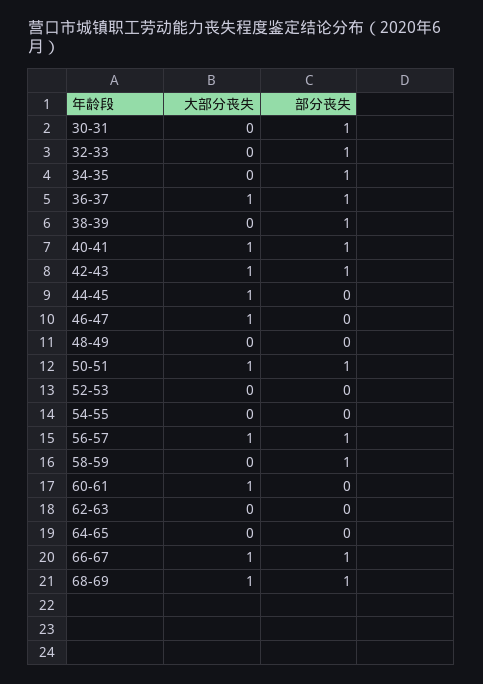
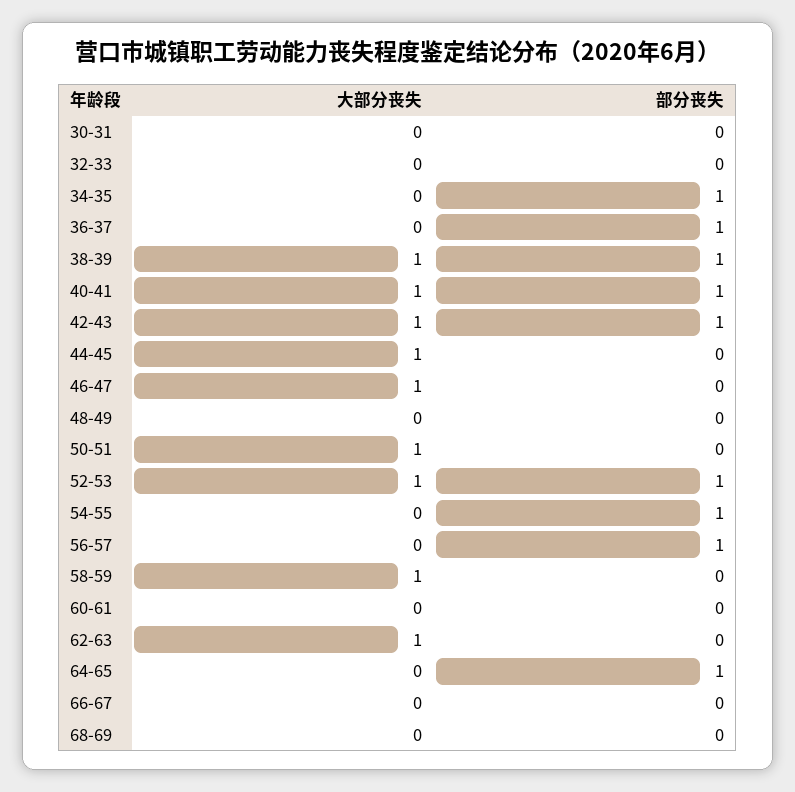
部分丧失, 30-31: 1 -> 0
部分丧失, 32-33: 1 -> 0
大部分丧失, 36-37: 1 -> 0
大部分丧失, 38-39: 0 -> 1
部分丧失, 50-51: 1 -> 0
大部分丧失, 52-53: 0 -> 1
部分丧失, 52-53: 0 -> 1
部分丧失, 54-55: 0 -> 1
大部分丧失, 56-57: 1 -> 0
大部分丧失, 58-59: 0 -> 1
部分丧失, 58-59: 1 -> 0
大部分丧失, 60-61: 1 -> 0
大部分丧失, 62-63: 0 -> 1
部分丧失, 64-65: 0 -> 1
大部分丧失, 66-67: 1 -> 0
部分丧失, 66-67: 1 -> 0
大部分丧失, 68-69: 1 -> 0
部分丧失, 68-69: 1 -> 0

